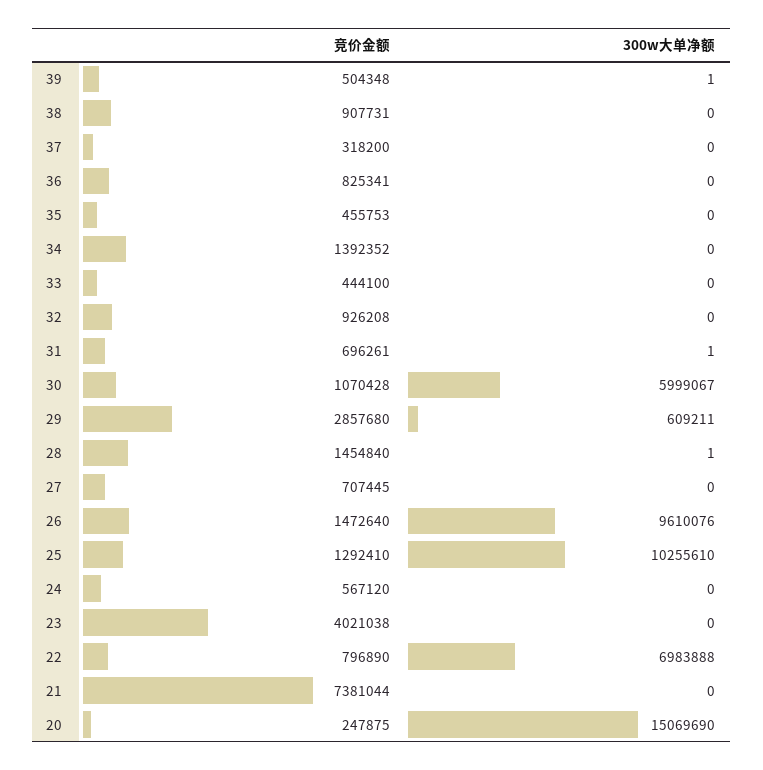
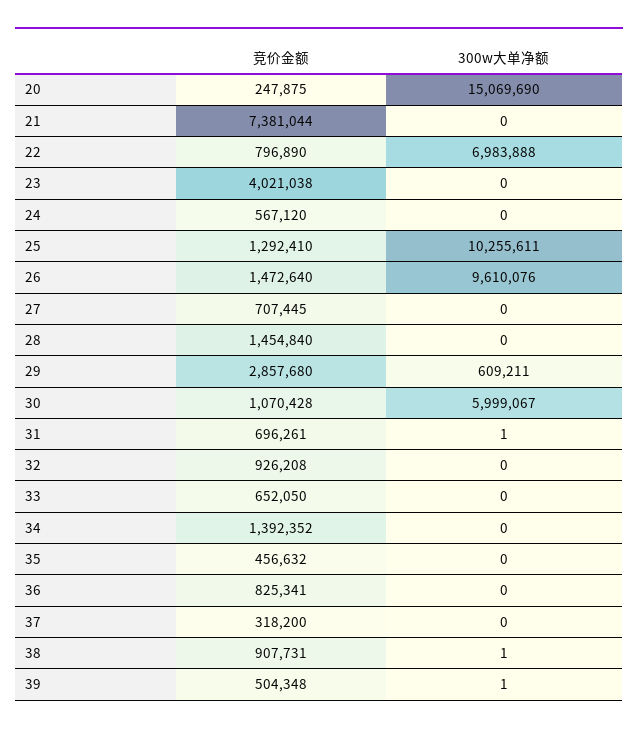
300w大单净额, 38: 0 -> 1
竞价金额, 35: 455753 -> 456632
竞价金额, 33: 444100 -> 652050
300w大单净额, 28: 1 -> 0
300w大单净额, 25: 10255610 -> 10255611

